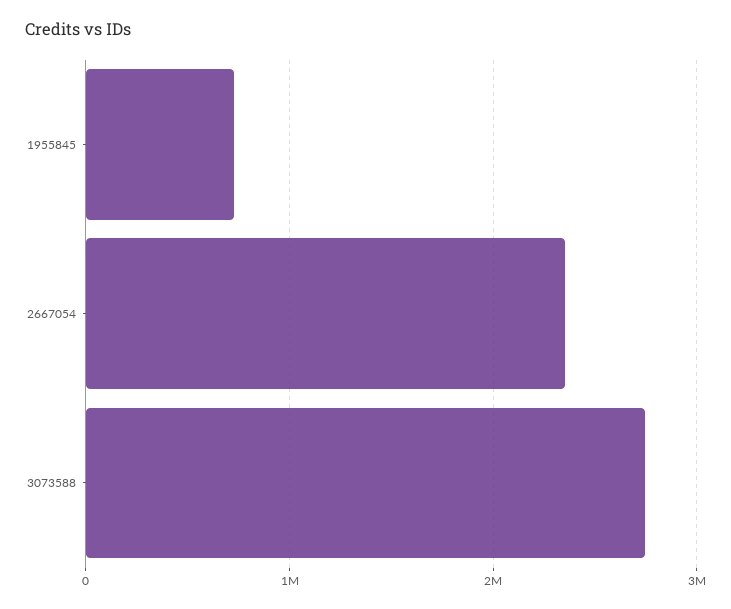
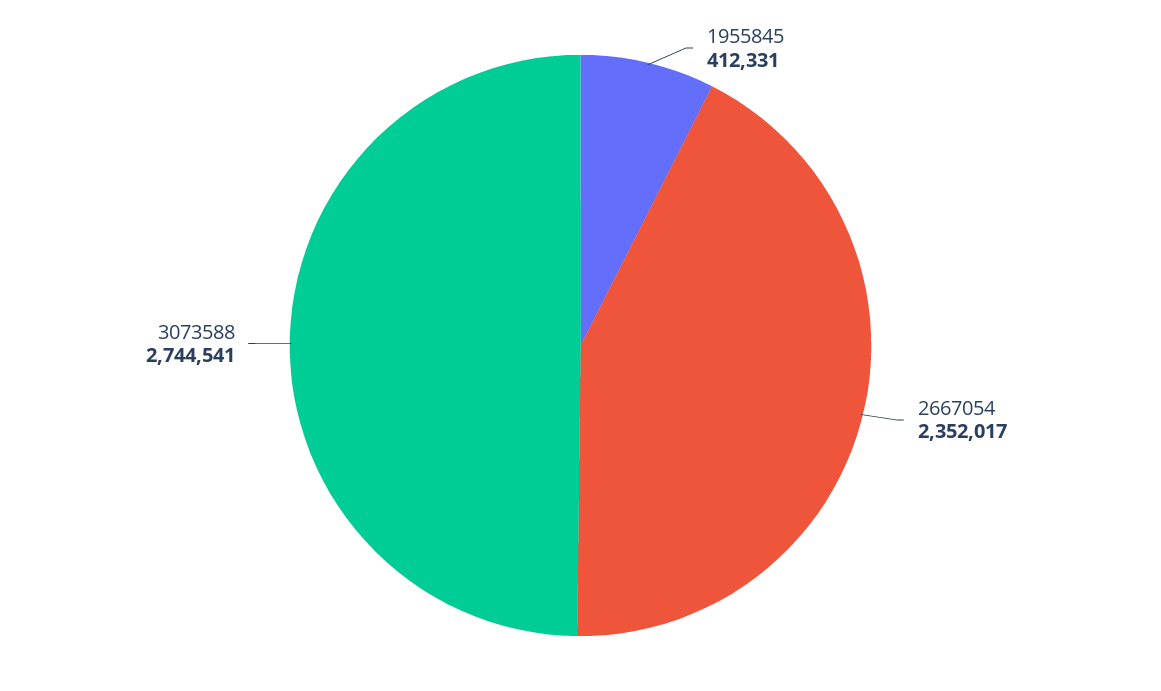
1955845: 700000 -> 412331

